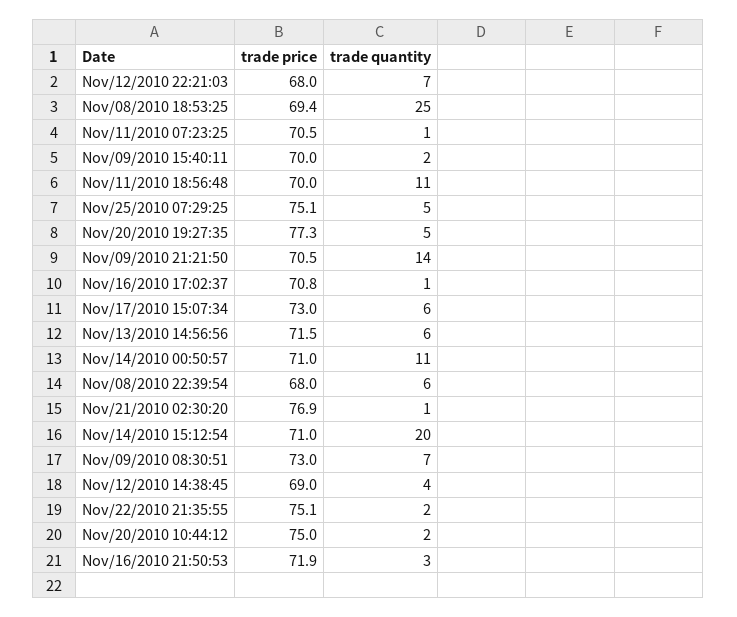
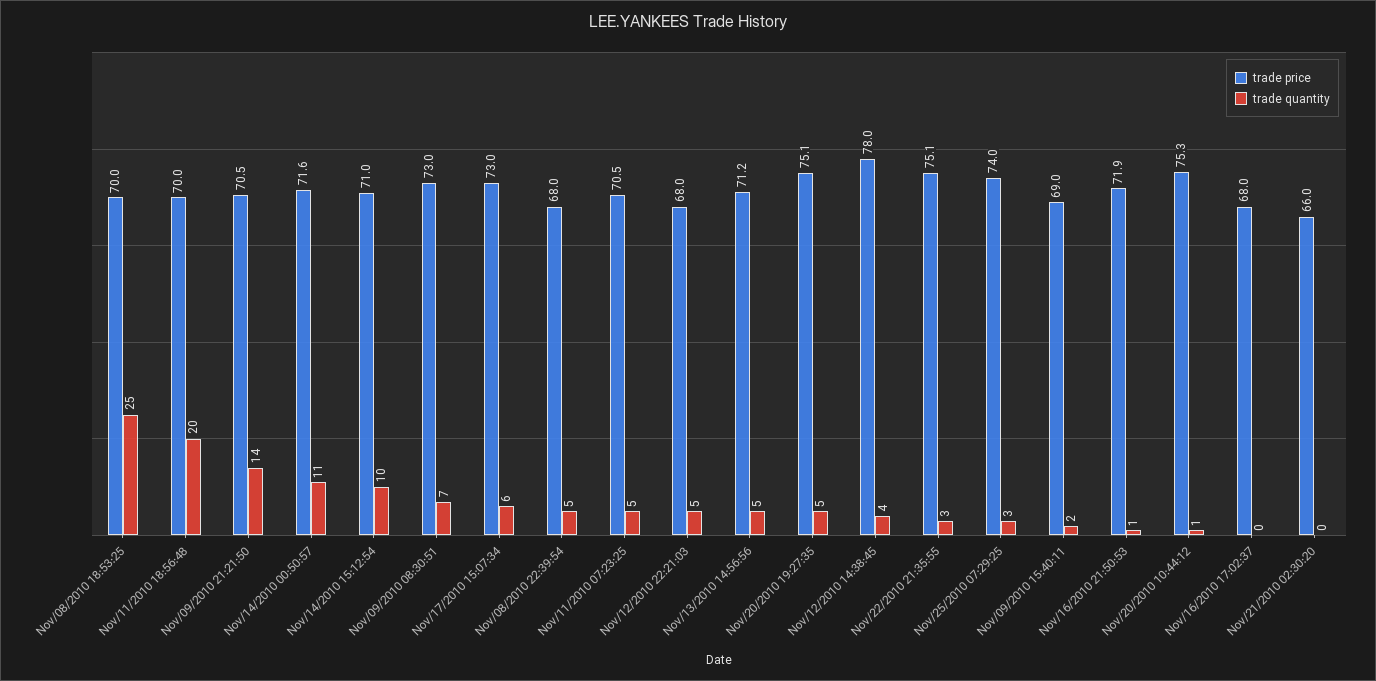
trade quantity, Nov/12/2010 22:21:03: 7 -> 5
trade price, Nov/08/2010 18:53:25: 69.4 -> 70
trade quantity, Nov/11/2010 07:23:25: 1 -> 5
trade price, Nov/09/2010 15:40:11: 70 -> 69
trade quantity, Nov/11/2010 18:56:48: 11 -> 20
trade price, Nov/25/2010 07:29:25: 75.1 -> 74
trade quantity, Nov/25/2010 07:29:25: 5 -> 3
trade price, Nov/20/2010 19:27:35: 77.3 -> 75.1
trade price, Nov/16/2010 17:02:37: 70.8 -> 68
trade quantity, Nov/16/2010 17:02:37: 1 -> 0
trade price, Nov/13/2010 14:56:56: 71.5 -> 71.2
trade quantity, Nov/13/2010 14:56:56: 6 -> 5
trade price, Nov/14/2010 00:50:57: 71 -> 71.6
trade quantity, Nov/08/2010 22:39:54: 6 -> 5
trade price, Nov/21/2010 02:30:20: 76.9 -> 66
trade quantity, Nov/21/2010 02:30:20: 1 -> 0
trade quantity, Nov/14/2010 15:12:54: 20 -> 10
trade price, Nov/12/2010 14:38:45: 69 -> 78
trade quantity, Nov/22/2010 21:35:55: 2 -> 3
trade price, Nov/20/2010 10:44:12: 75 -> 75.3
trade quantity, Nov/20/2010 10:44:12: 2 -> 1
trade quantity, Nov/16/2010 21:50:53: 3 -> 1

